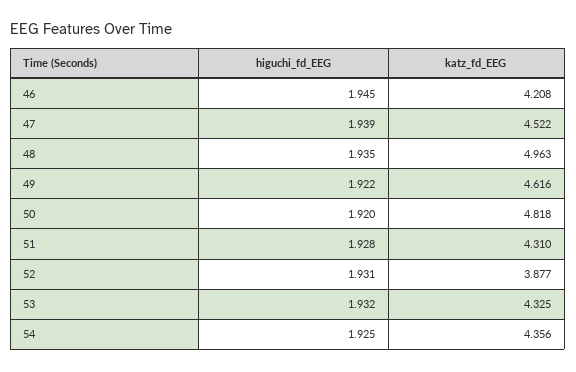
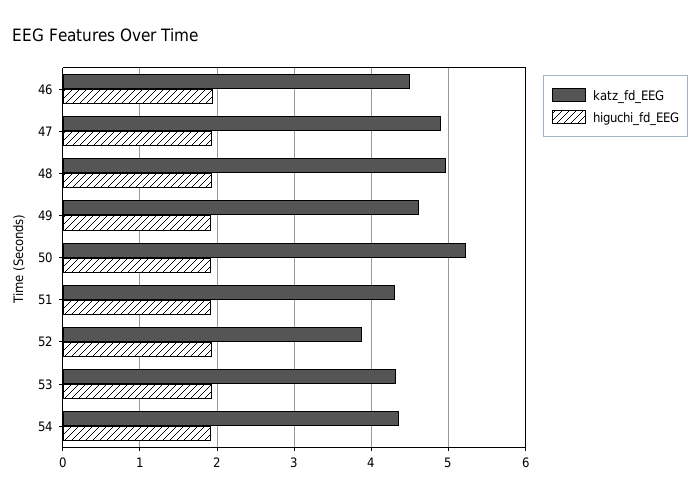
katz_fd_EEG, 46: 4.208 -> 4.5
katz_fd_EEG, 47: 4.522 -> 4.9
katz_fd_EEG, 50: 4.818 -> 5.2

